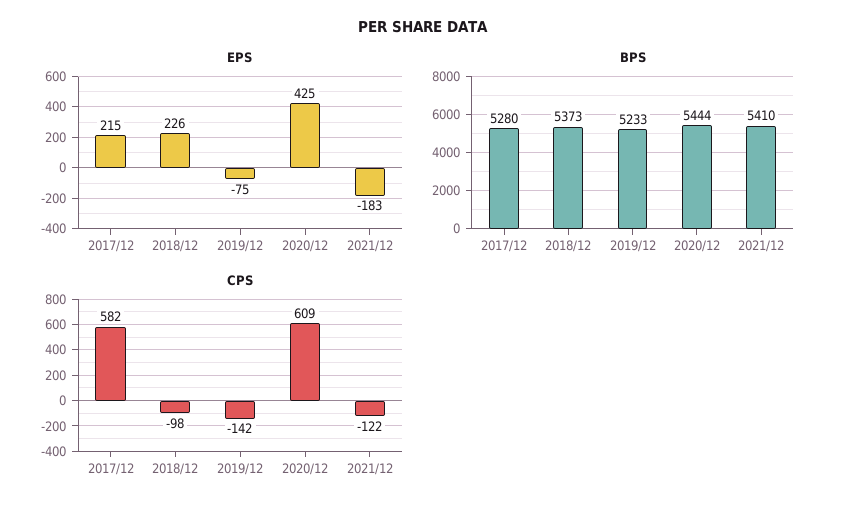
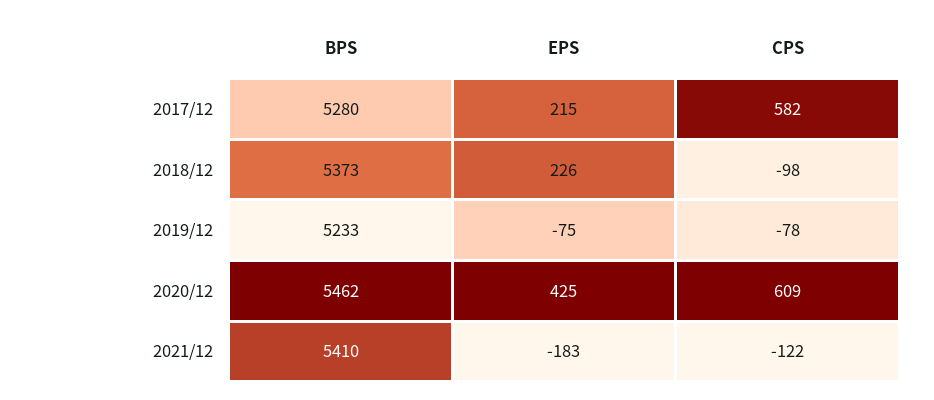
BPS, 2020/12: 5444 -> 5462
CPS, 2019/12: -142 -> -78

